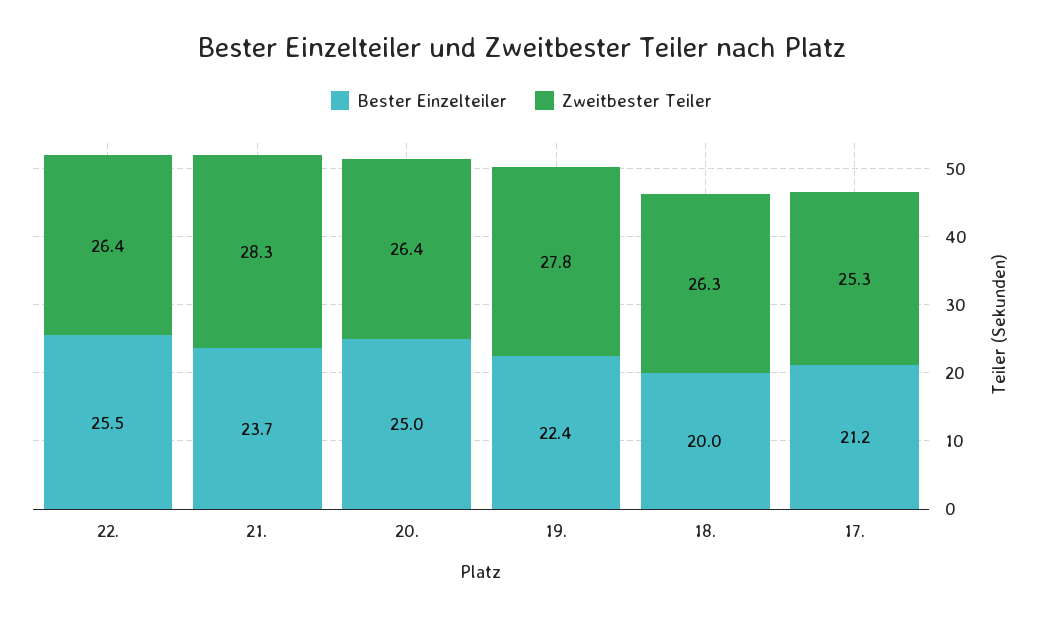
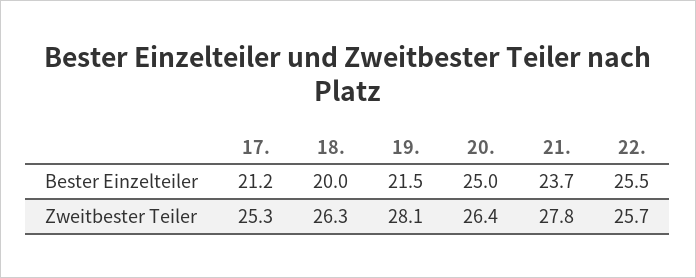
Zweitbester Teiler, 22.: 26.4 -> 25.7
Zweitbester Teiler, 21.: 28.3 -> 27.8
Bester Einzelteiler, 19.: 22.4 -> 21.5
Zweitbester Teiler, 19.: 27.8 -> 28.1

